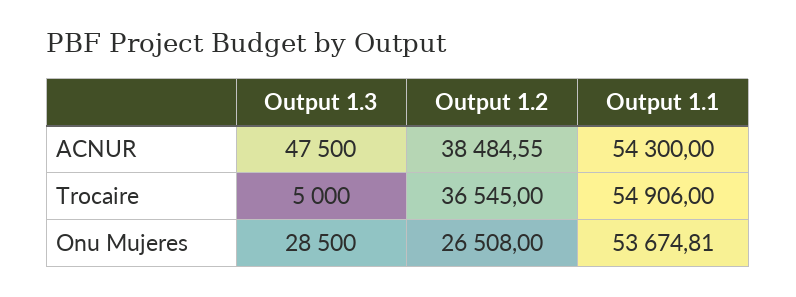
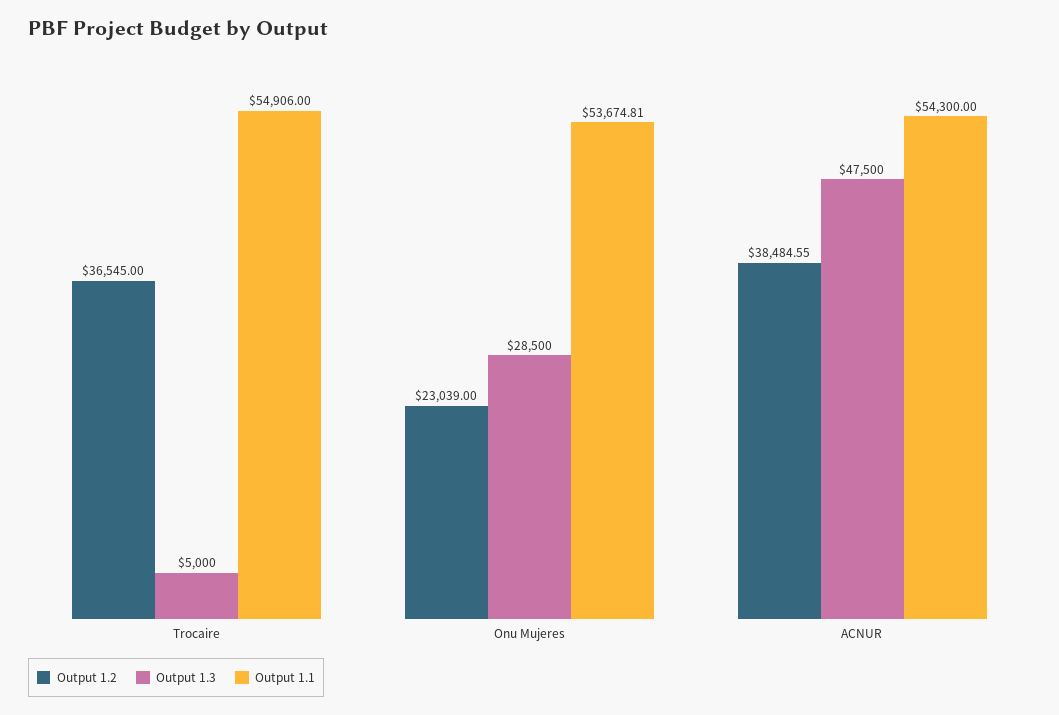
Output 1.2, Onu Mujeres: 26508 -> 23039

